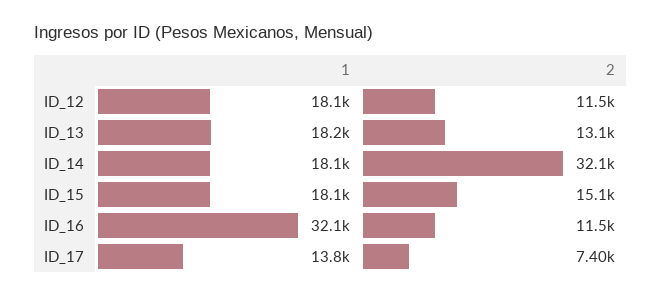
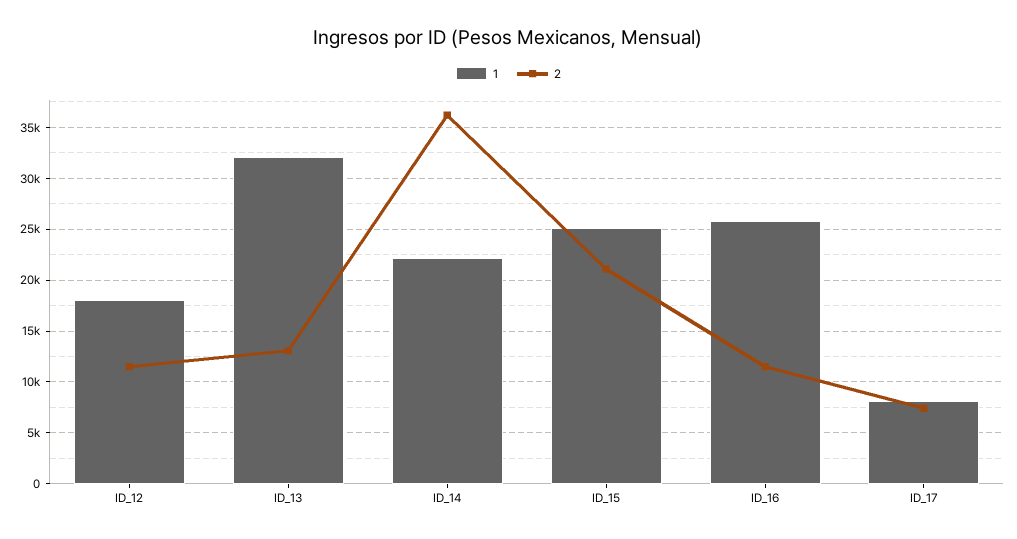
1, ID_13: 18200 -> 32000
1, ID_14: 18100 -> 22000
2, ID_14: 32100 -> 36000
1, ID_15: 18100 -> 25000
2, ID_15: 15100 -> 21000
1, ID_16: 32100 -> 26000
1, ID_17: 13800 -> 8000

